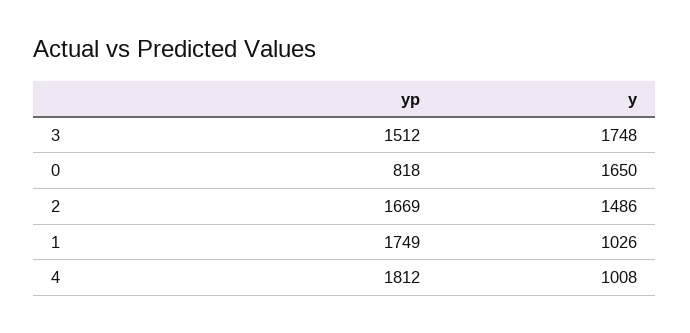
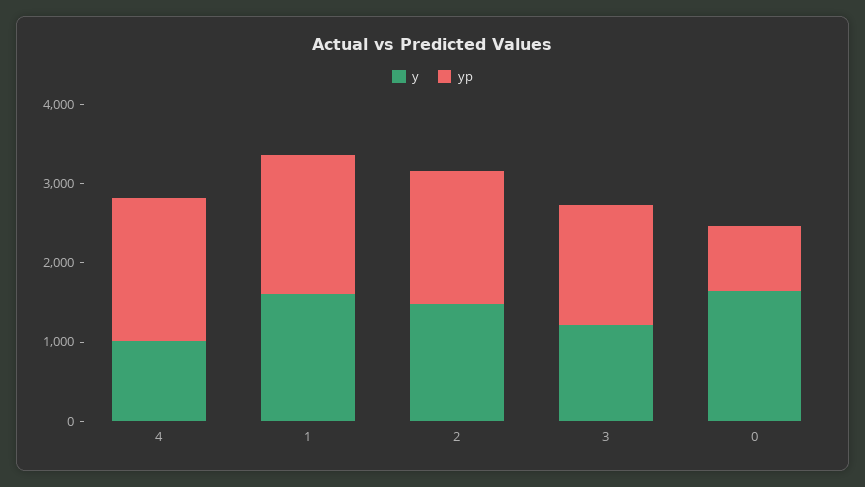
y, 3: 1748 -> 1200
y, 1: 1026 -> 1600

